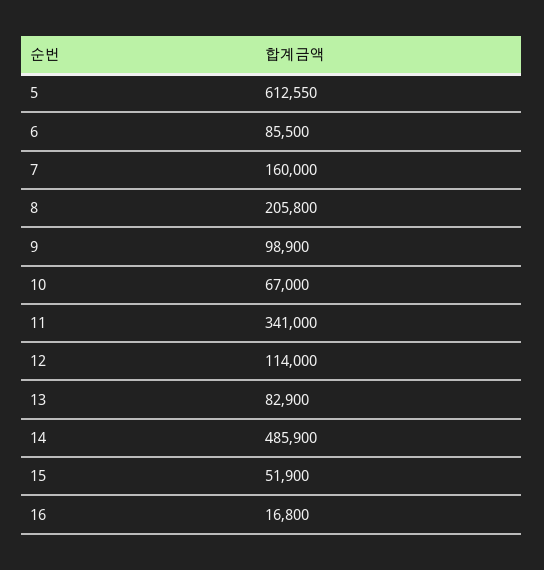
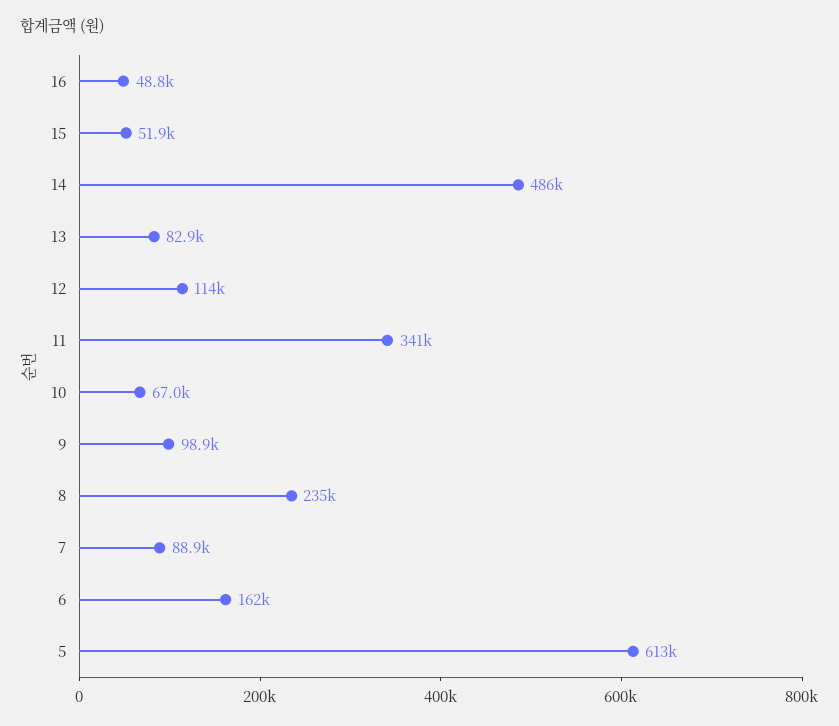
6: 85500 -> 162000
7: 160000 -> 88900
8: 205800 -> 235000
16: 16800 -> 48800

